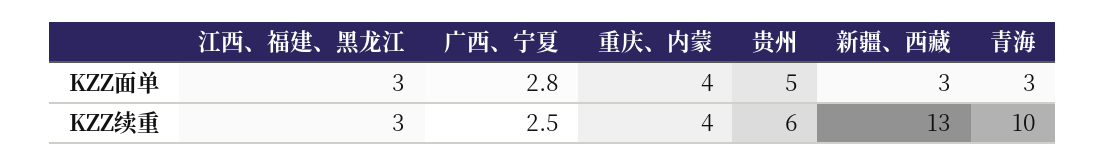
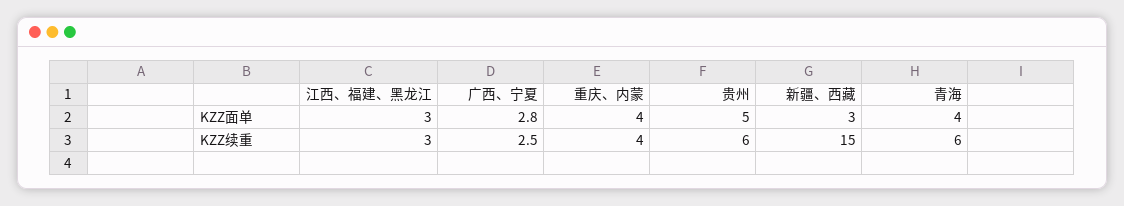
青海, KZZ面单: 3 -> 4
新疆、西藏, KZZ续重: 13 -> 15
青海, KZZ续重: 10 -> 6

